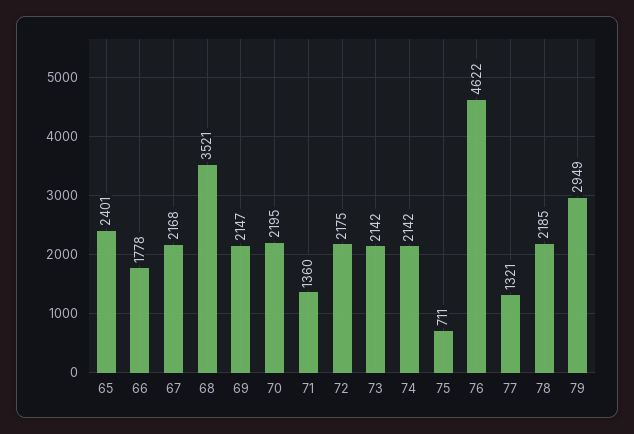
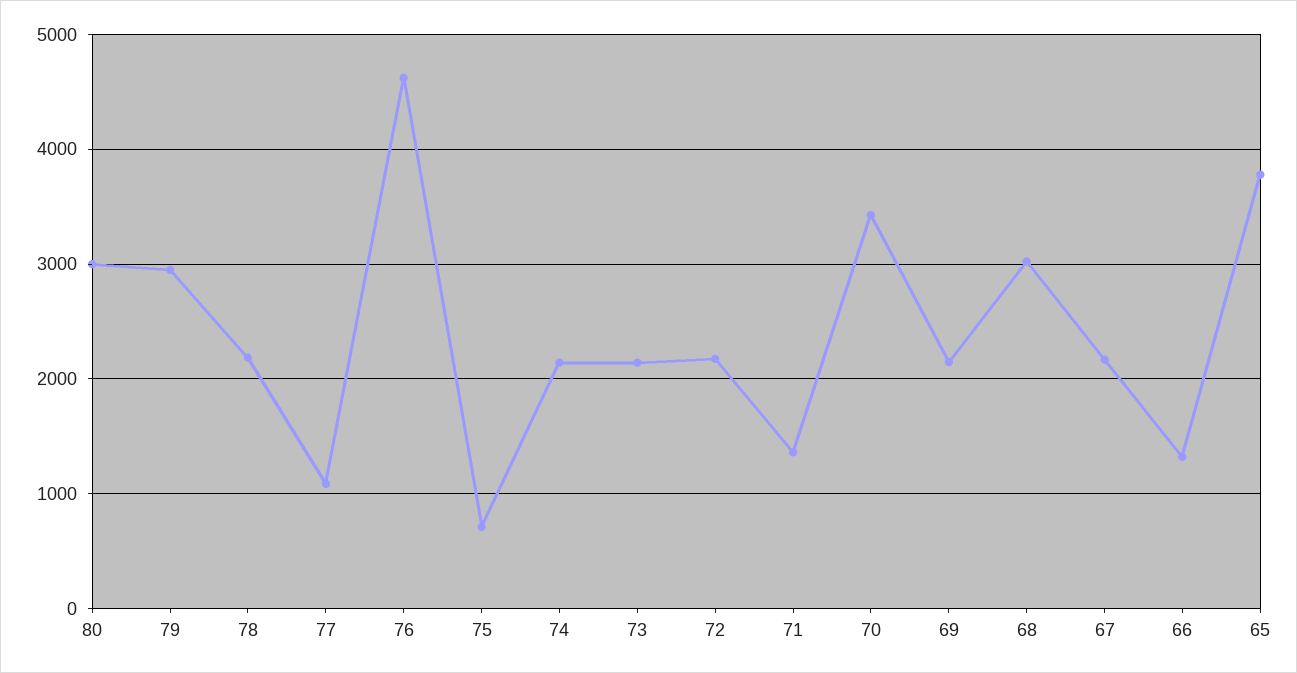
65: 2401 -> 3800
66: 1778 -> 1300
68: 3521 -> 3000
70: 2195 -> 3400
77: 1321 -> 1100
80: none -> 3000

